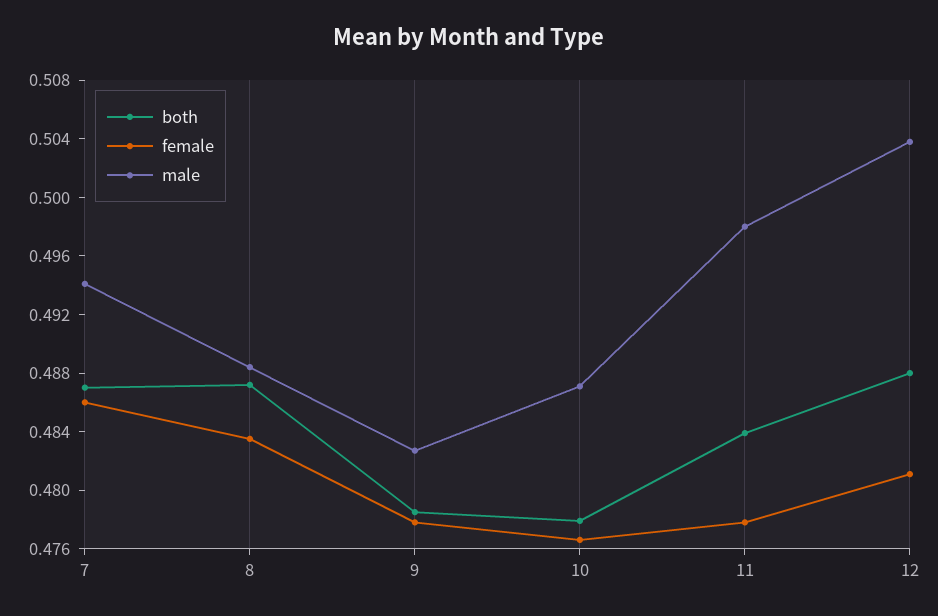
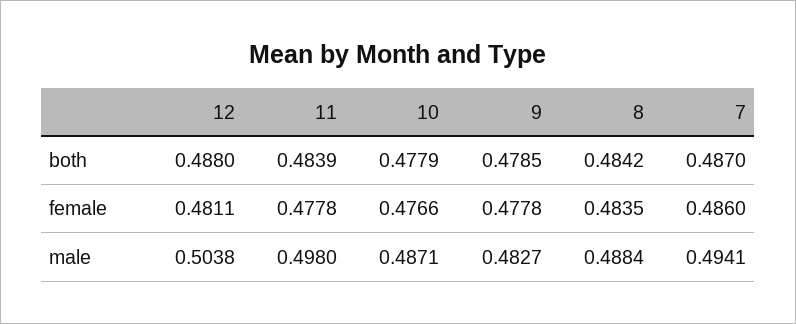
both, 8: 0.487 -> 0.4842

